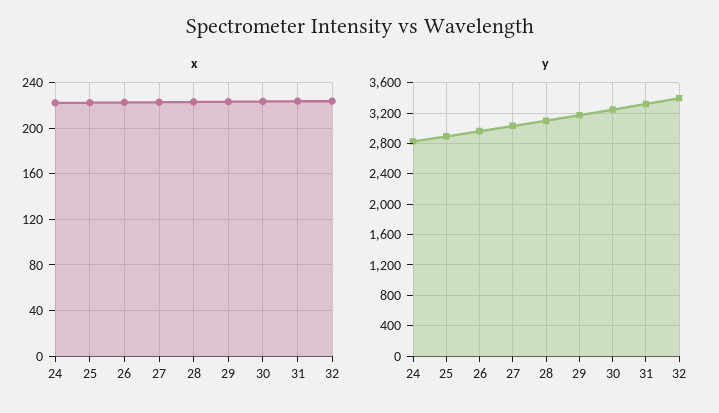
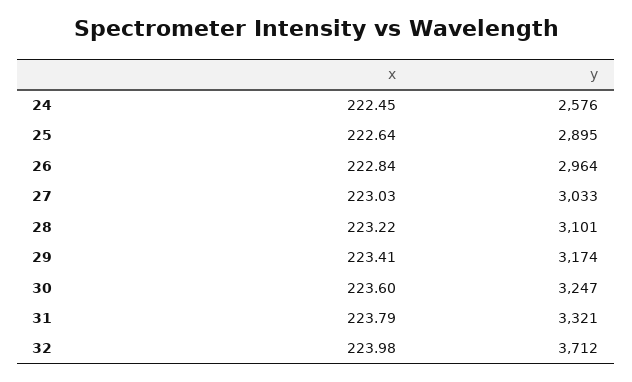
y, 24: 2800 -> 2576
y, 32: 3400 -> 3712

